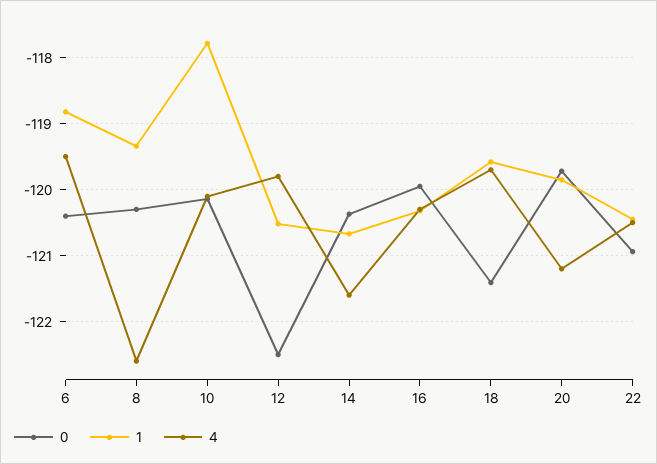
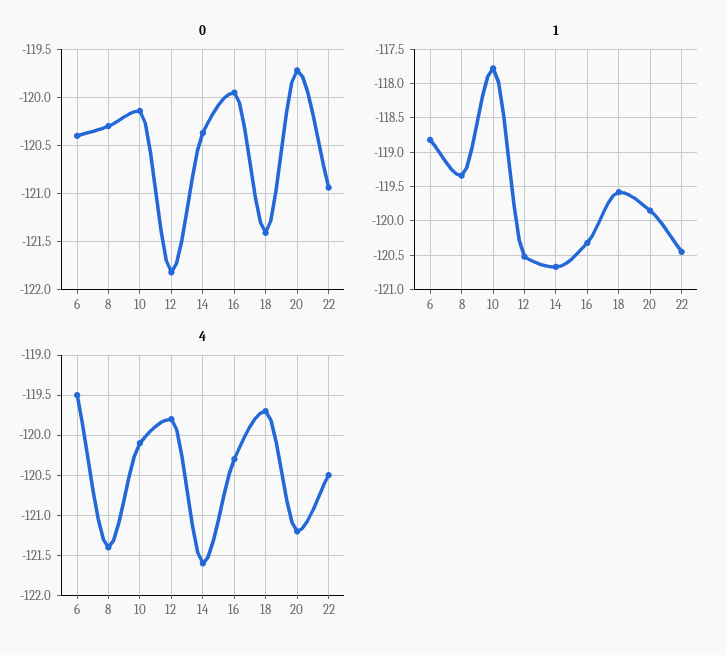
4, 8: -122.6 -> -121.4
0, 12: -122.5 -> -121.8

